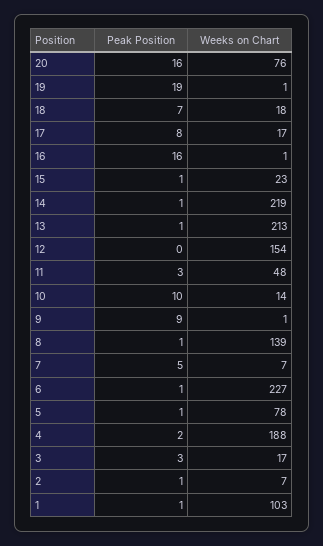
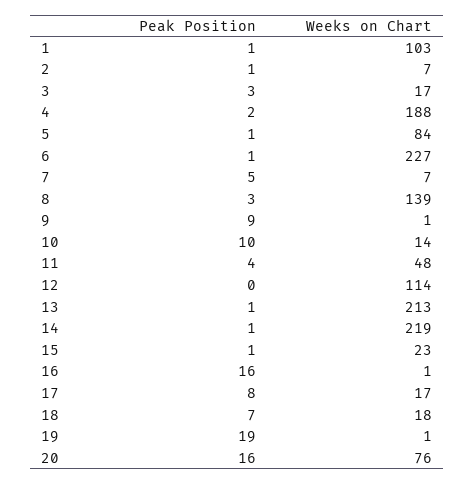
Weeks on Chart, 12: 154 -> 114
Peak Position, 11: 3 -> 4
Peak Position, 8: 1 -> 3
Weeks on Chart, 5: 78 -> 84

